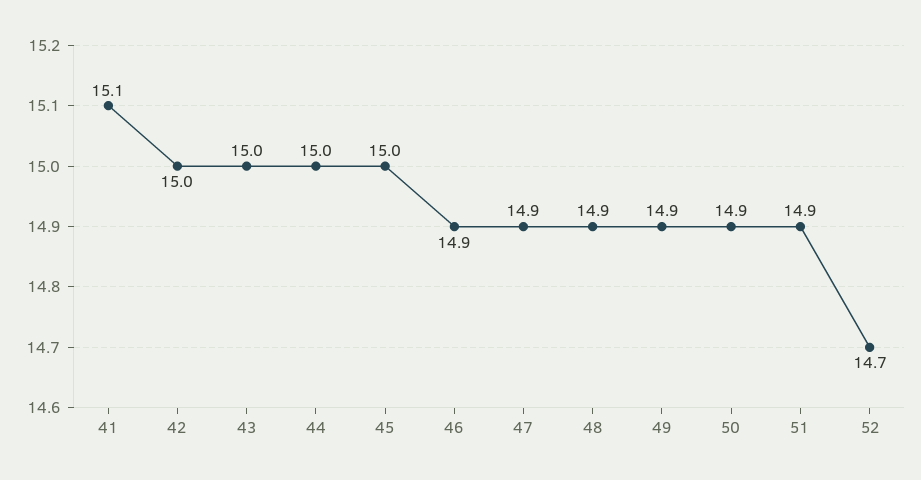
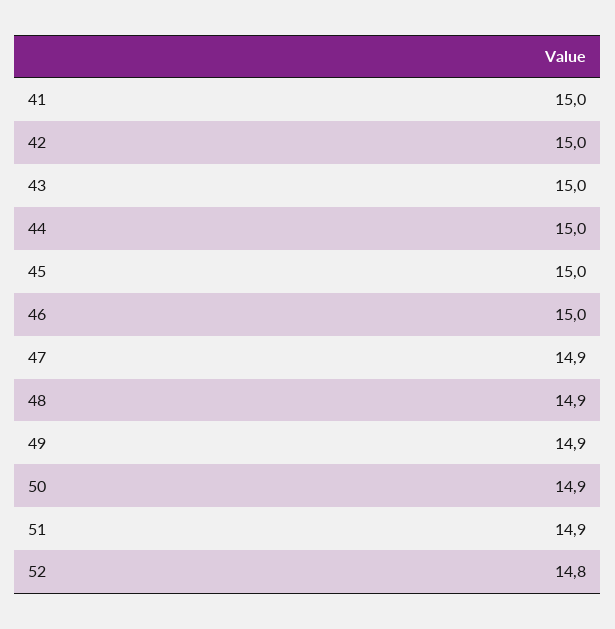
41: 15.1 -> 15
46: 14.9 -> 15
52: 14.7 -> 14.8

